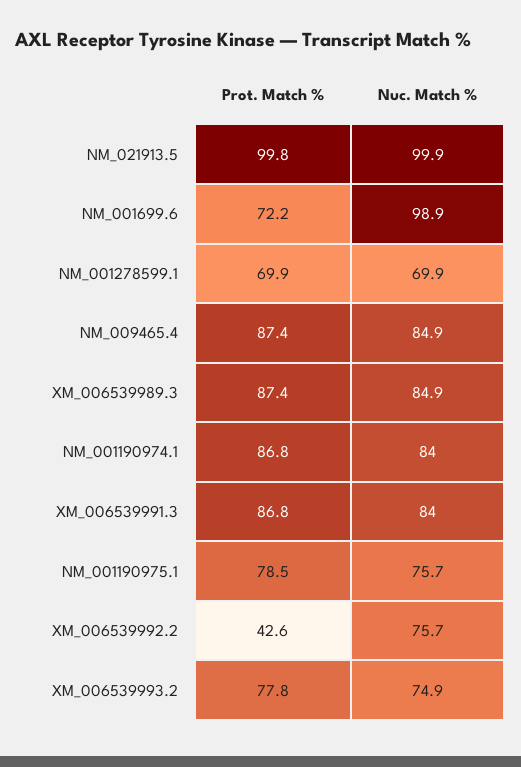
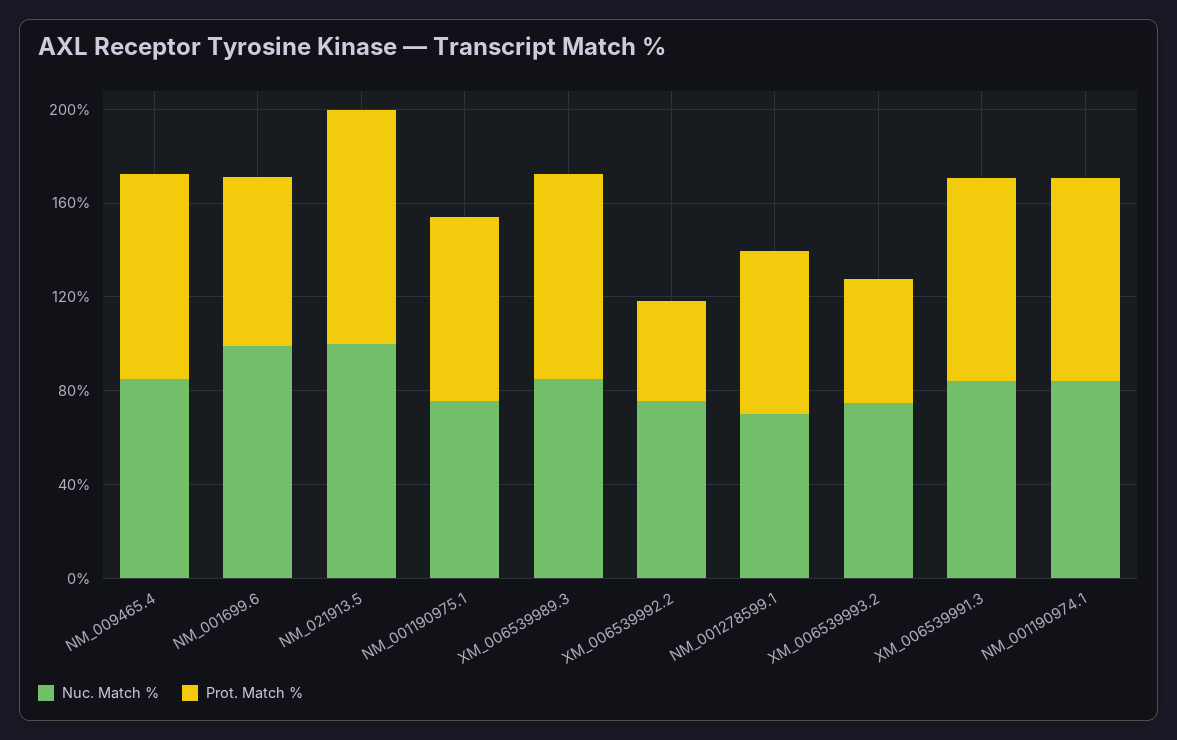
Prot. Match %, XM_006539993.2: 77.8 -> 50

